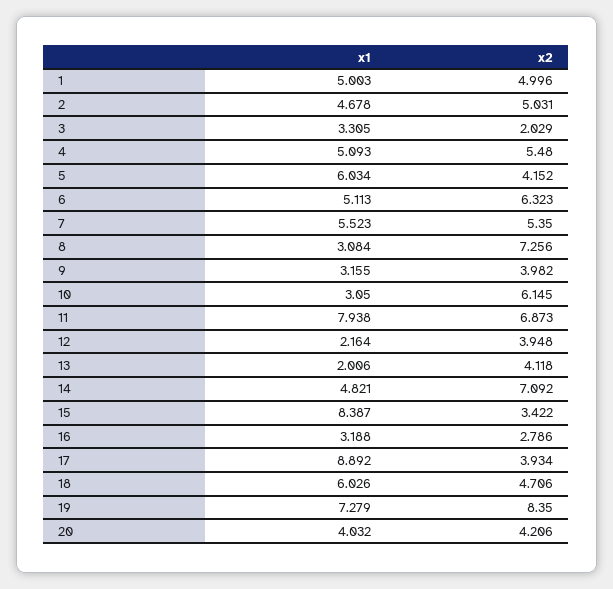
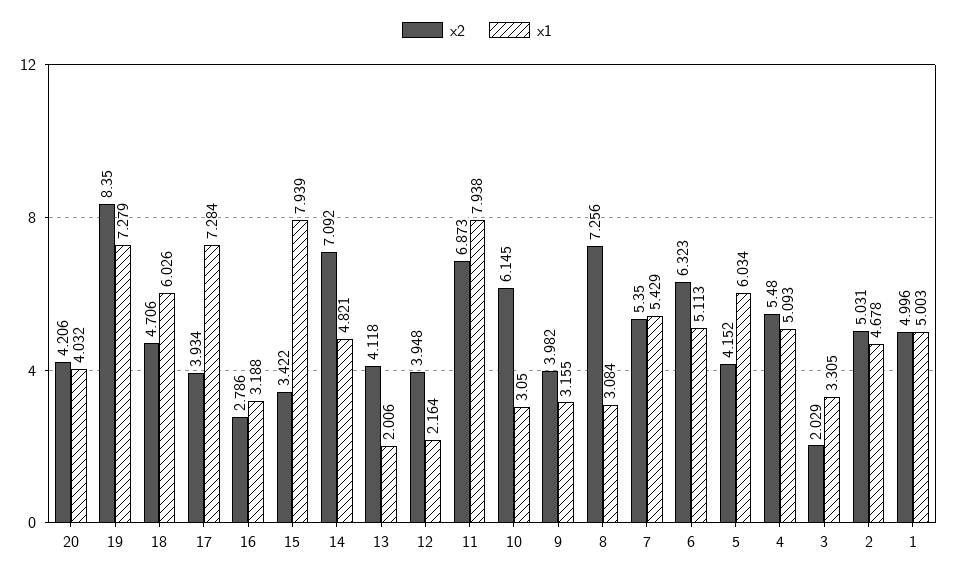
x1, 7: 5.523 -> 5.429
x1, 15: 8.387 -> 7.939
x1, 17: 8.892 -> 7.284

